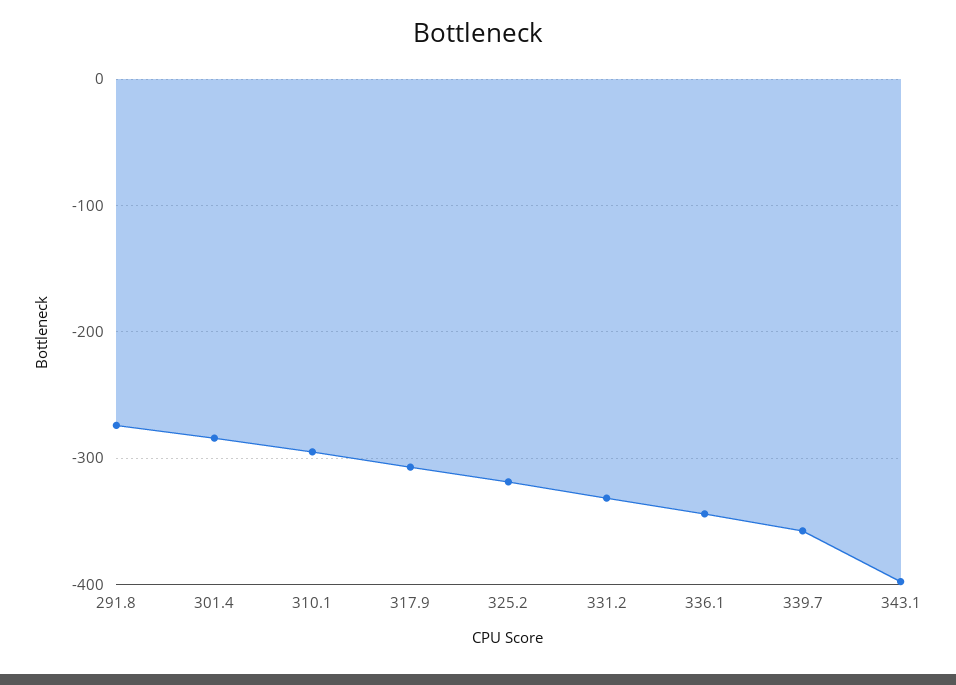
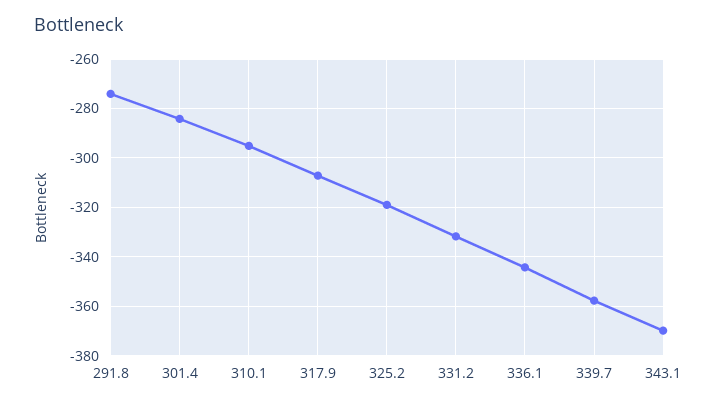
343.1: -400 -> -370

